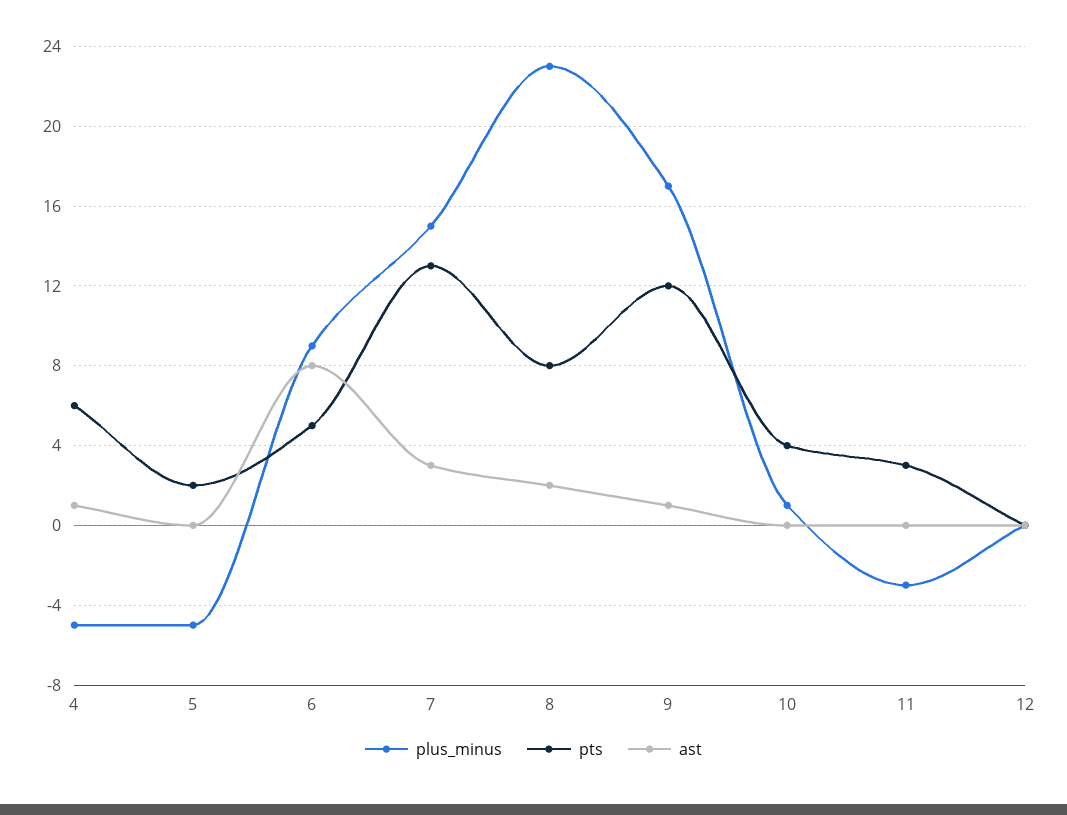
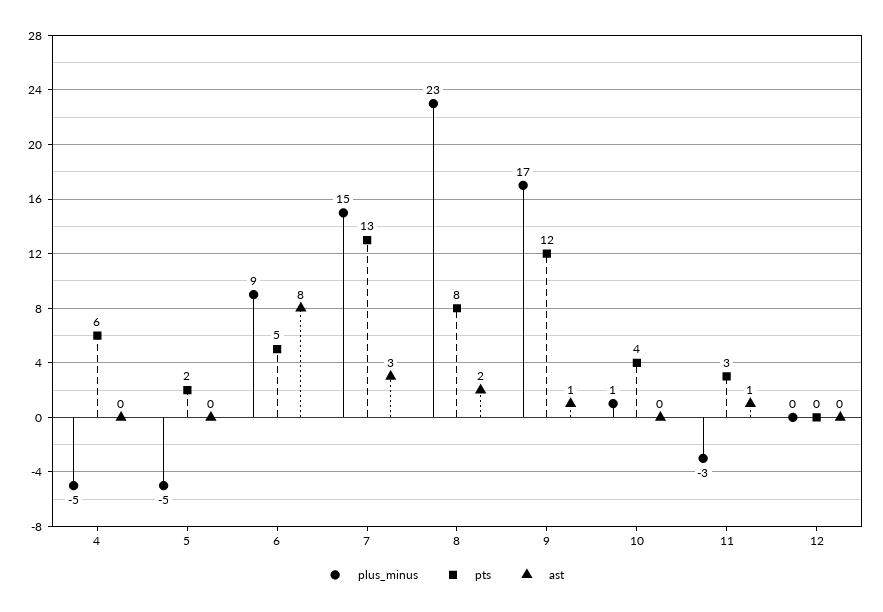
ast, 4: 1 -> 0
ast, 11: 0 -> 1

